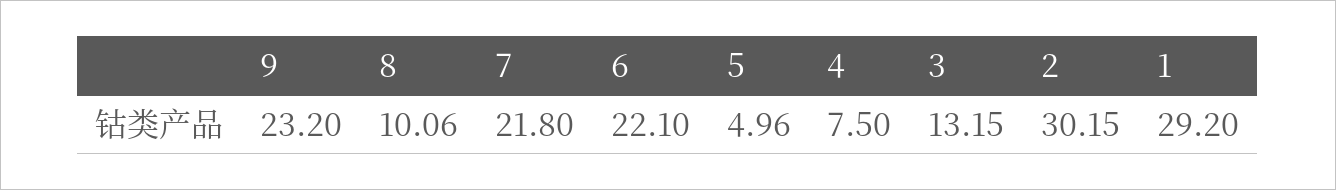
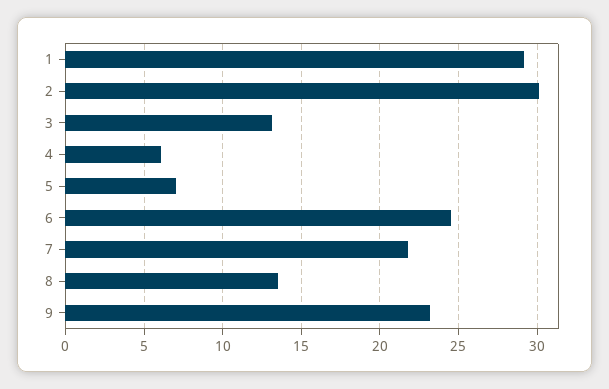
8: 10.06 -> 13.5
6: 22.1 -> 24.5
5: 4.96 -> 7
4: 7.5 -> 6

